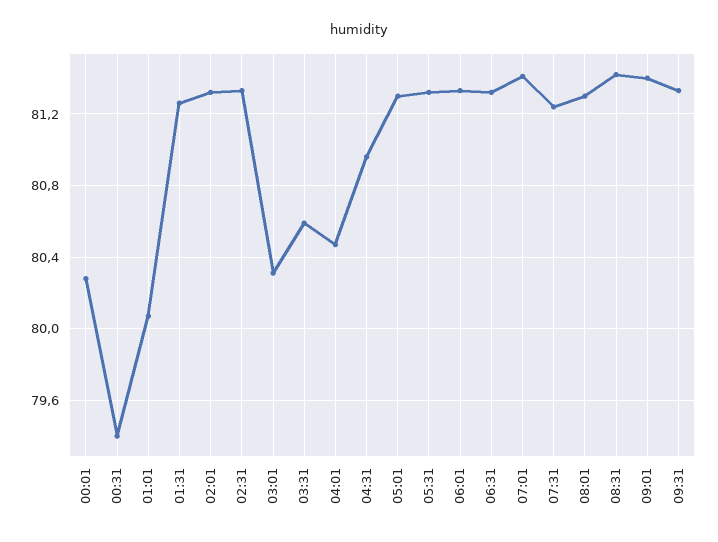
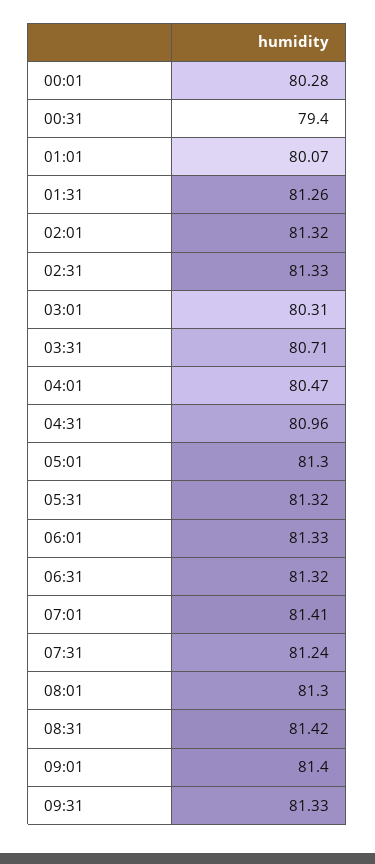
03:31: 80.6 -> 80.71

